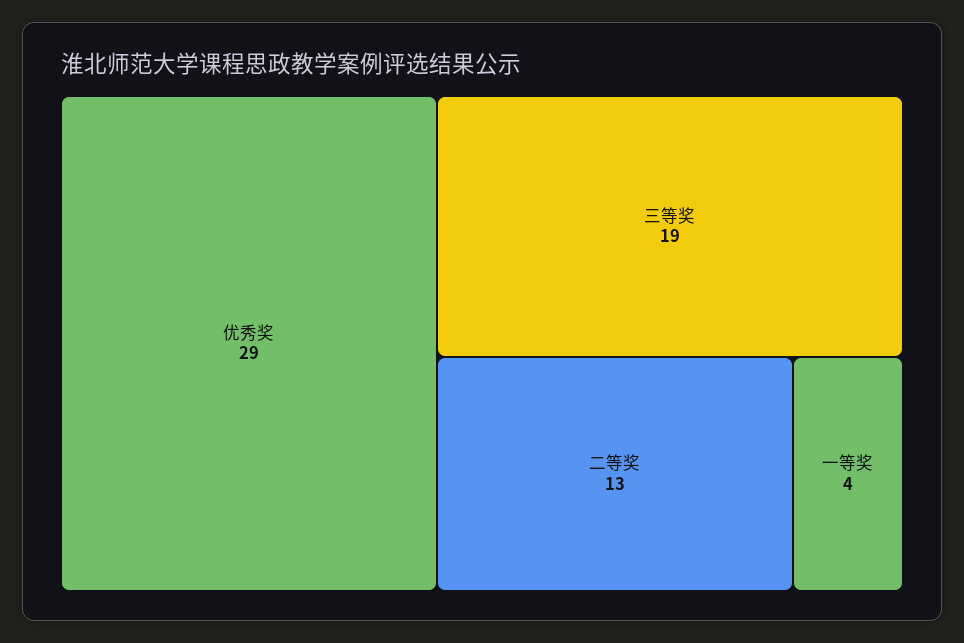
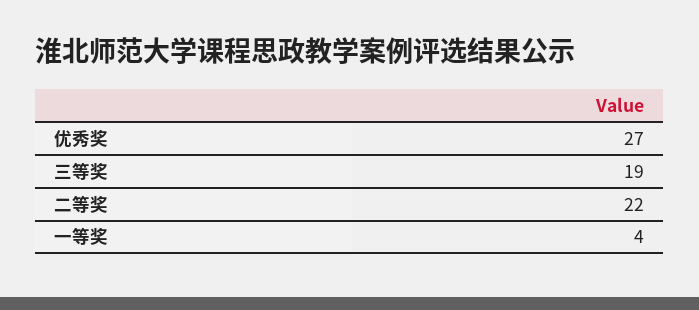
优秀奖: 29 -> 27
二等奖: 13 -> 22

